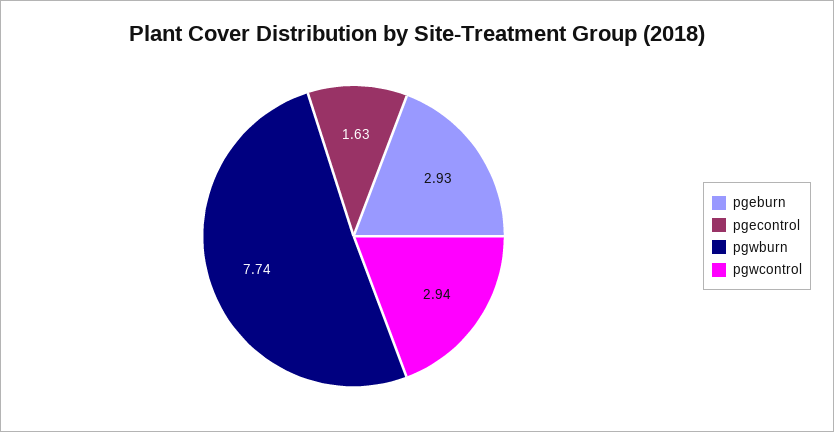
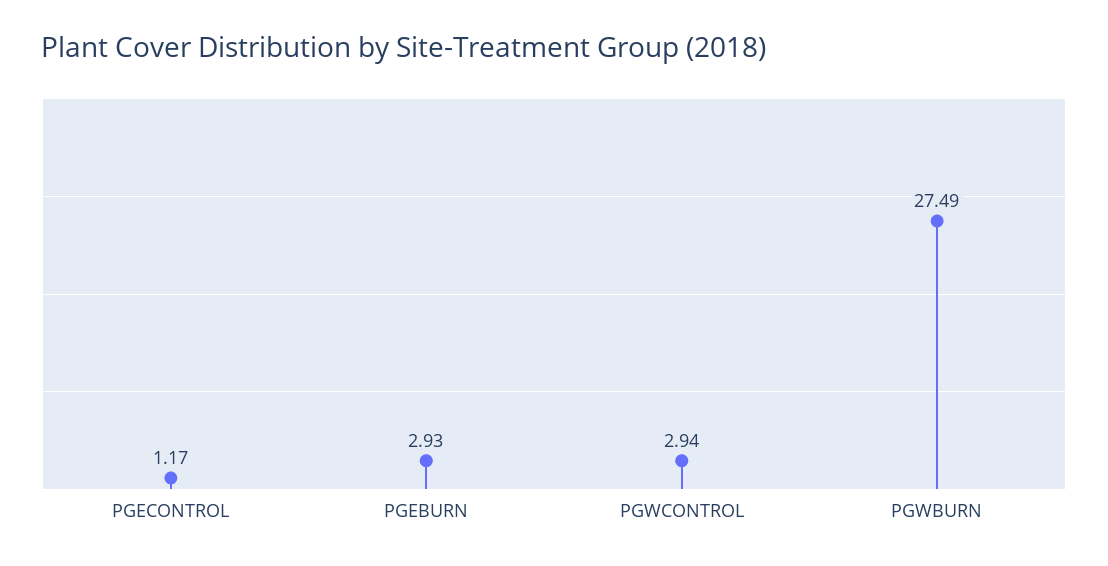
pgecontrol: 1.63 -> 1.17
pgwburn: 7.74 -> 27.49

